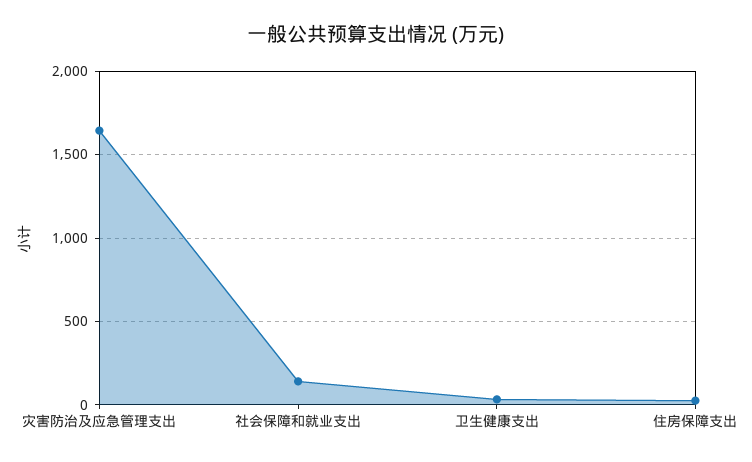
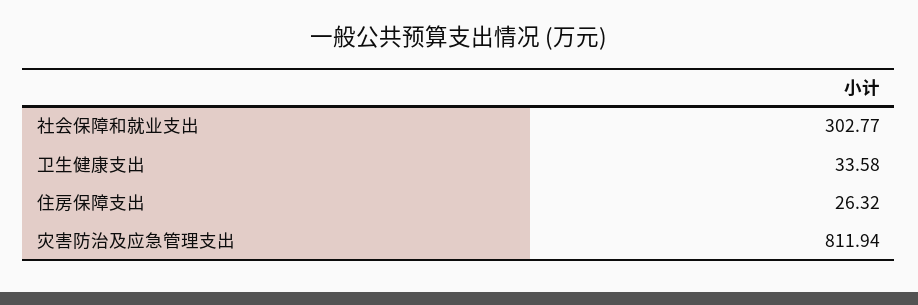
灾害防治及应急管理支出: 1650 -> 811.94
社会保障和就业支出: 150 -> 302.77

